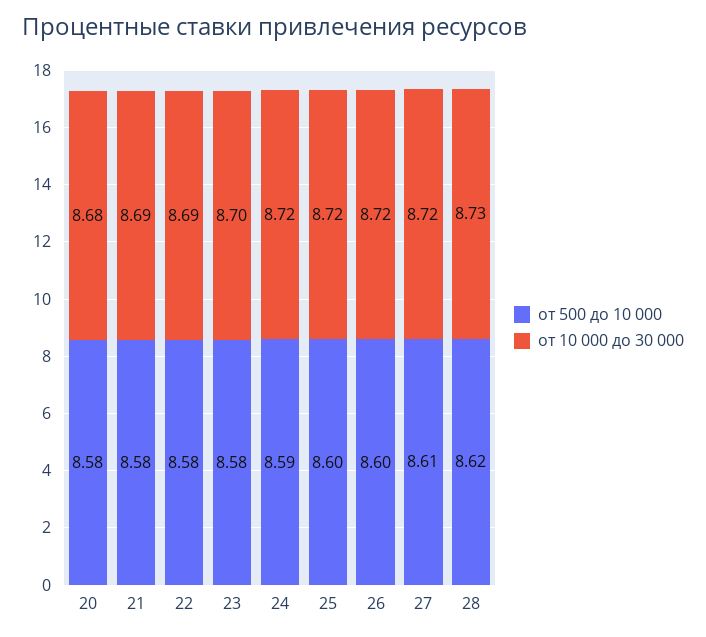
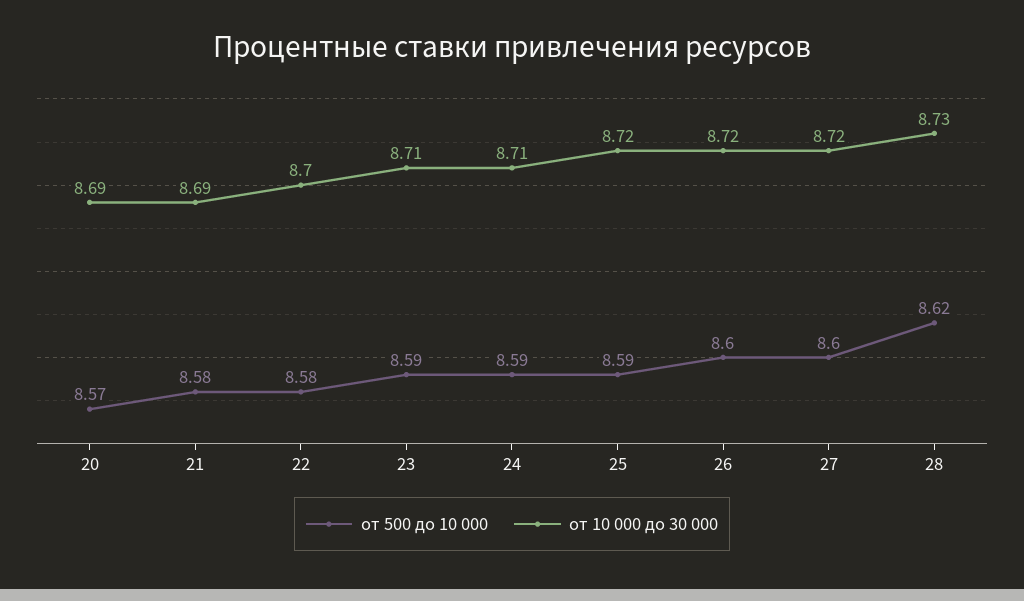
от 500 до 10 000, 20: 8.58 -> 8.57
от 10 000 до 30 000, 20: 8.68 -> 8.69
от 10 000 до 30 000, 22: 8.69 -> 8.7
от 500 до 10 000, 23: 8.58 -> 8.59
от 10 000 до 30 000, 23: 8.7 -> 8.71
от 10 000 до 30 000, 24: 8.72 -> 8.71
от 500 до 10 000, 25: 8.6 -> 8.59
от 500 до 10 000, 27: 8.61 -> 8.6

